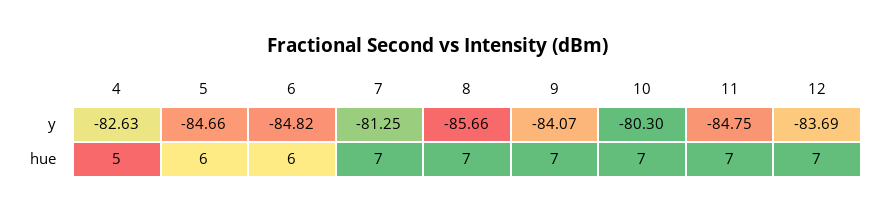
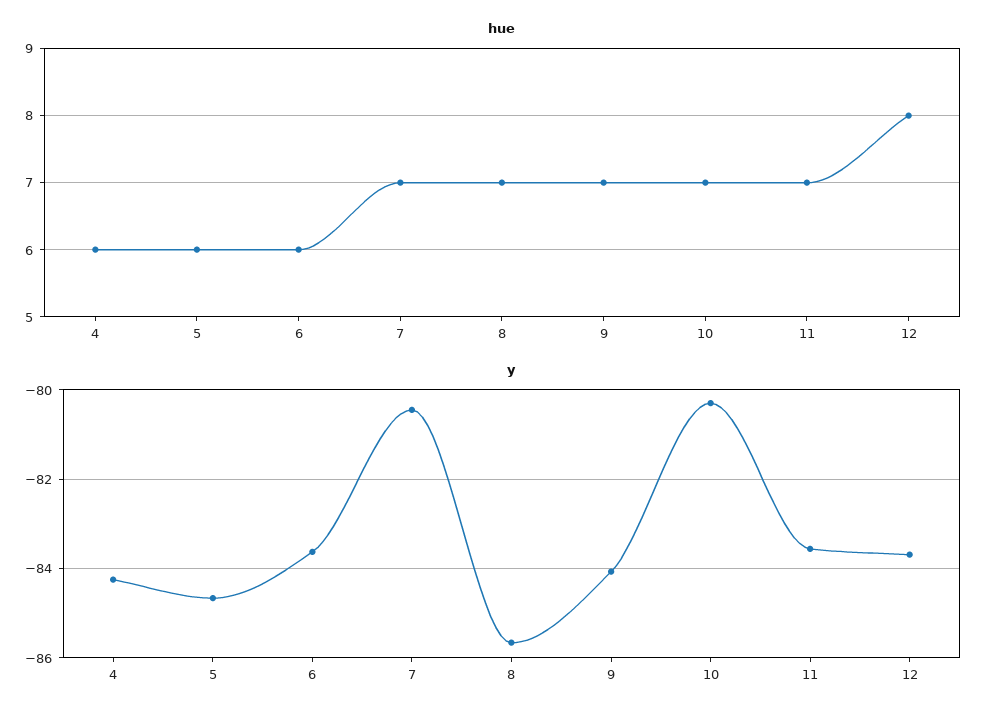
y, 4: -82.63 -> -84.2
y, 6: -84.82 -> -83.6
y, 7: -81.25 -> -80.4
y, 11: -84.75 -> -83.6
hue, 4: 5 -> 6
hue, 12: 7 -> 8

